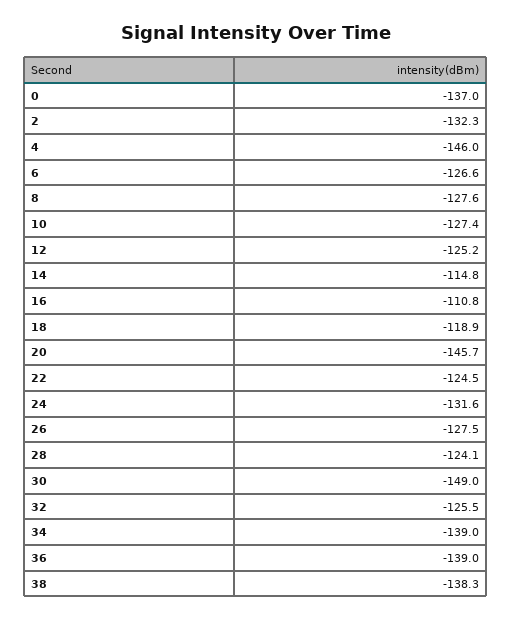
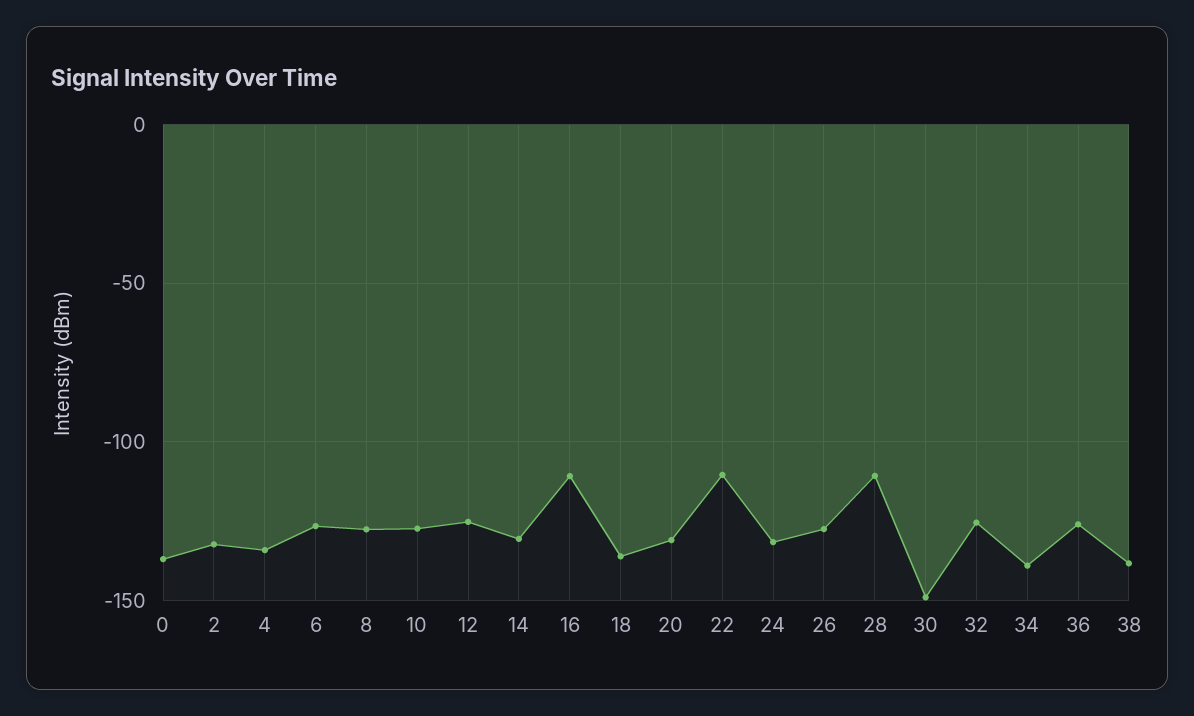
4: -146 -> -135
14: -114.8 -> -130
18: -118.9 -> -135
20: -145.7 -> -130
22: -124.5 -> -110
28: -124.1 -> -110
36: -139 -> -125

